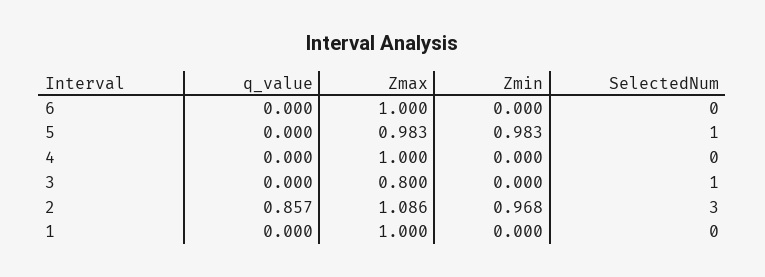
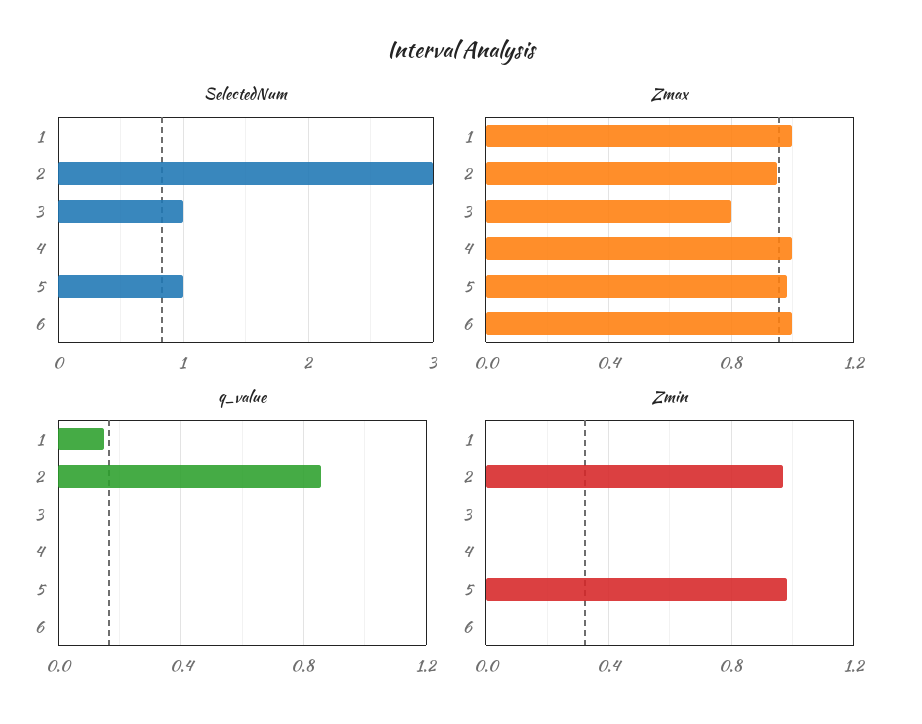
Zmax, 2: 1.086 -> 0.95
q_value, 1: 0 -> 0.15

